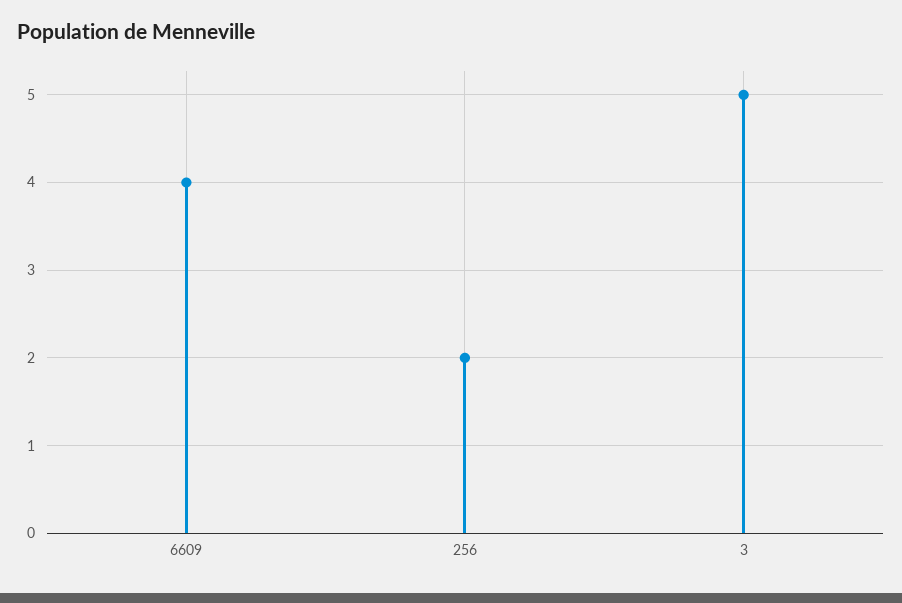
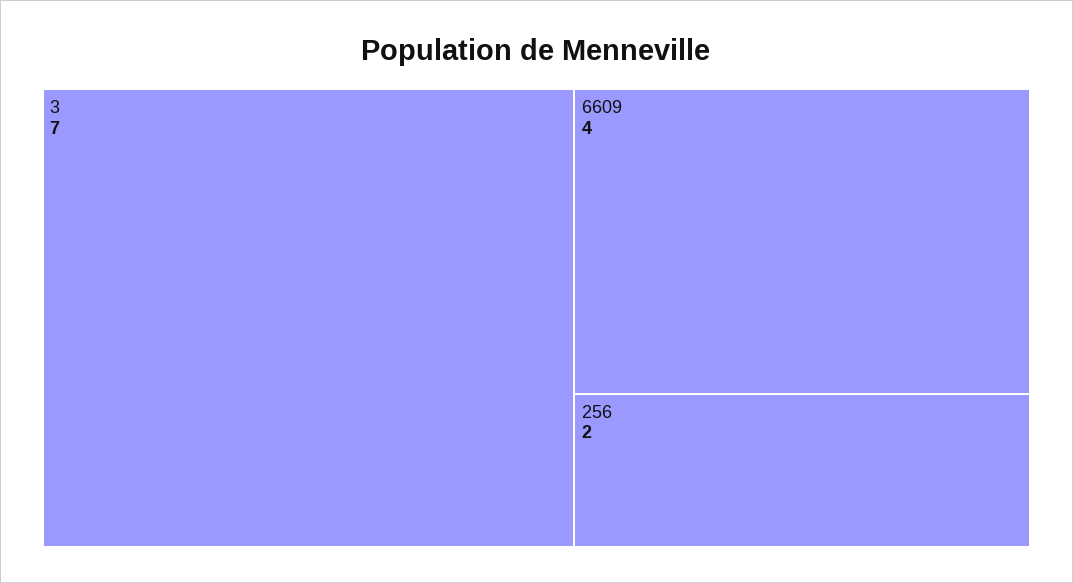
3: 5 -> 7

